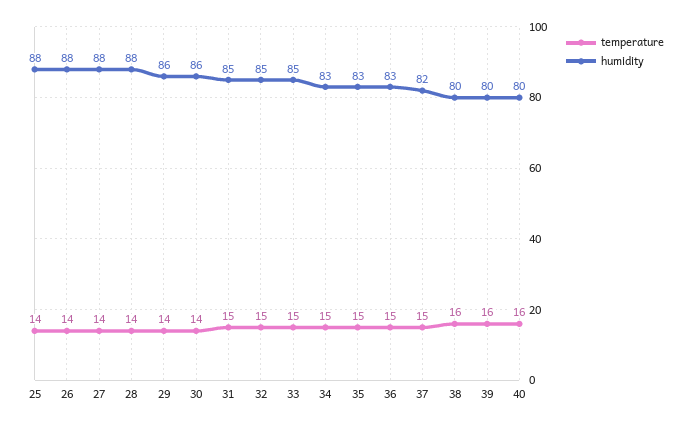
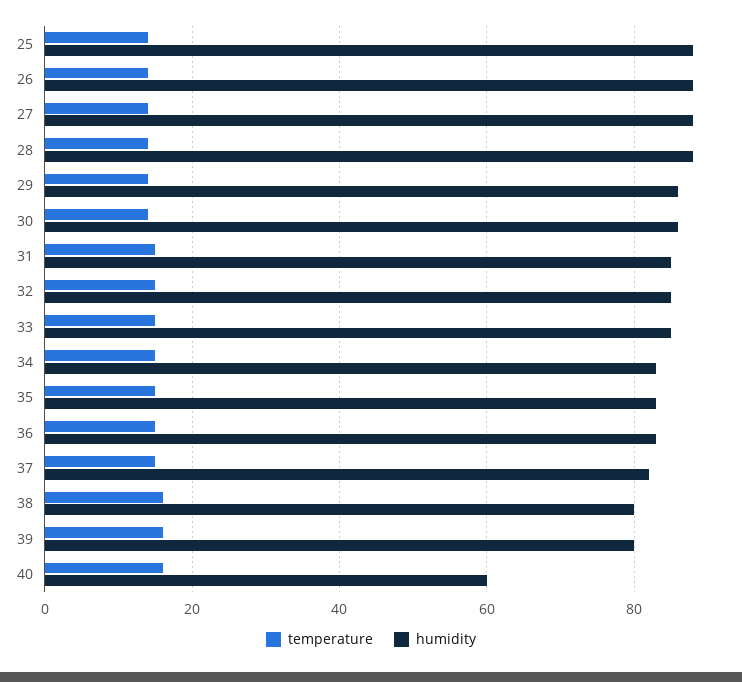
humidity, 40: 80 -> 60

